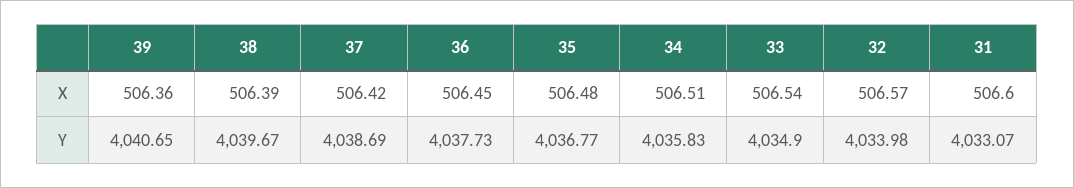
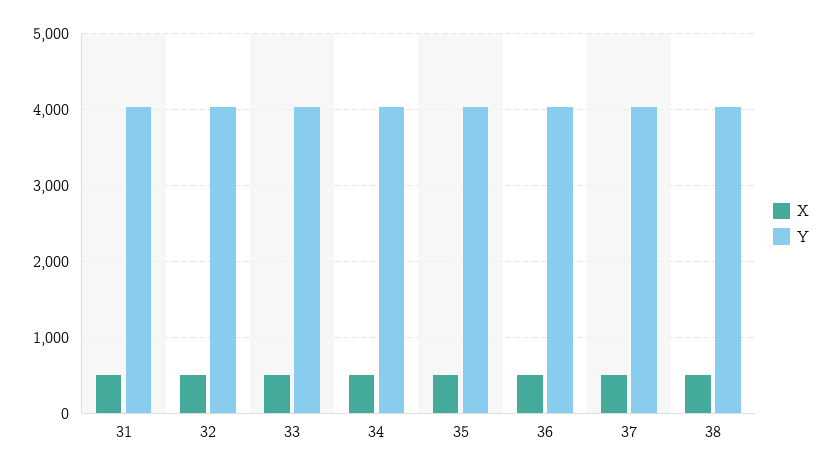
X, 39: 506.36 -> none
Y, 39: 4040.65 -> none

